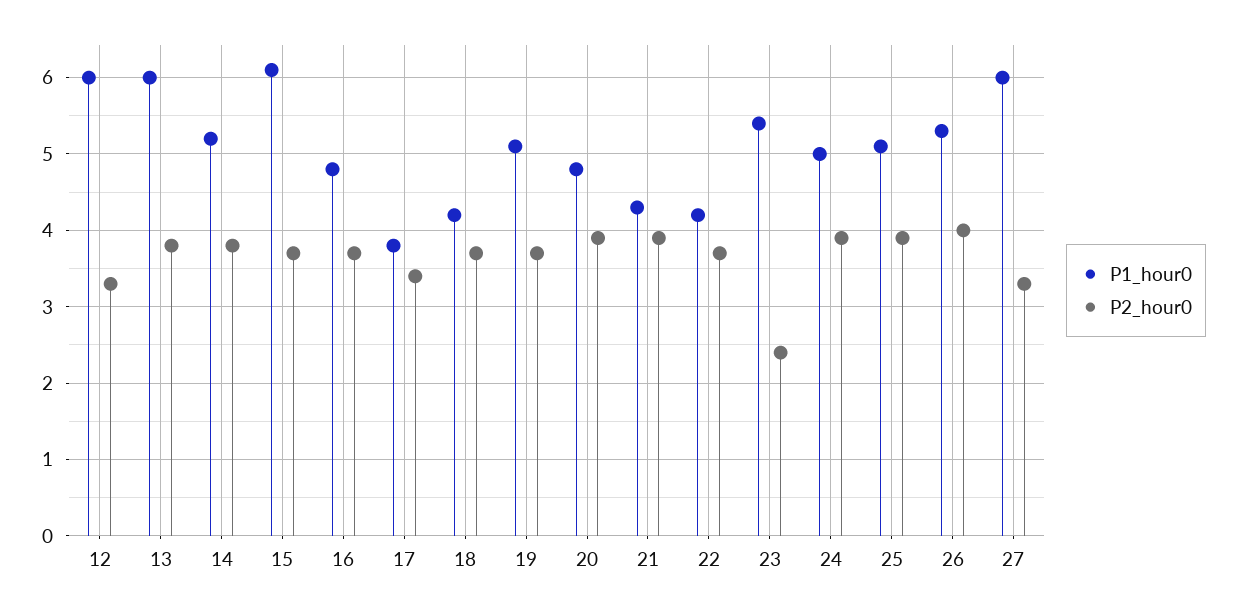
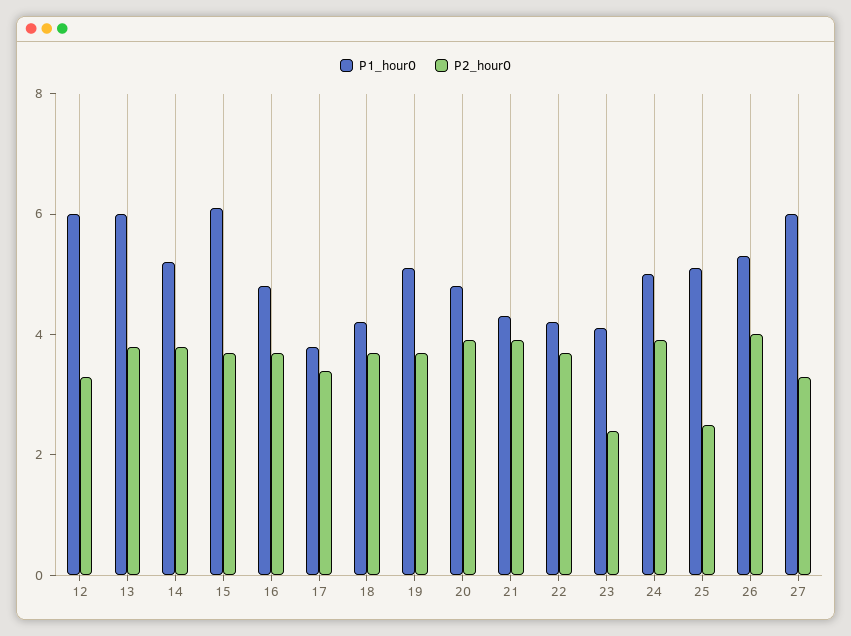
P1_hour0, 23: 5.4 -> 4
P2_hour0, 25: 3.9 -> 2.5

